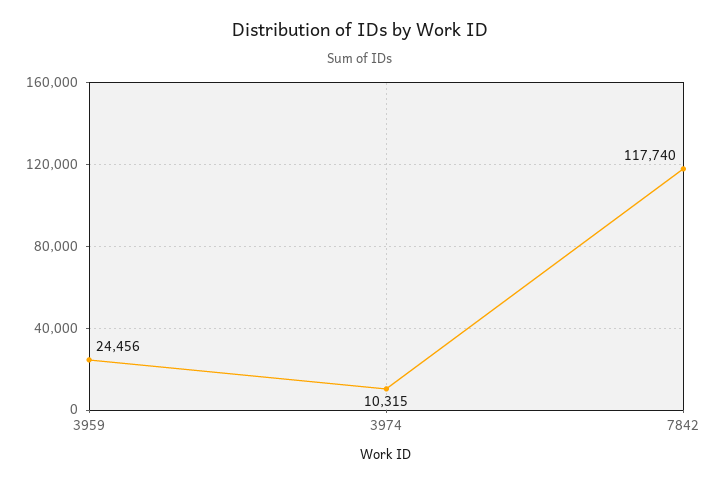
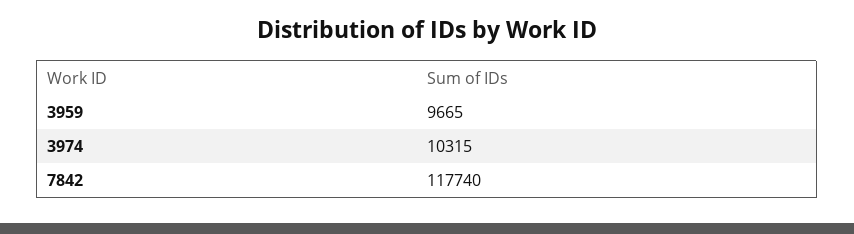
3959: 24456 -> 9665

